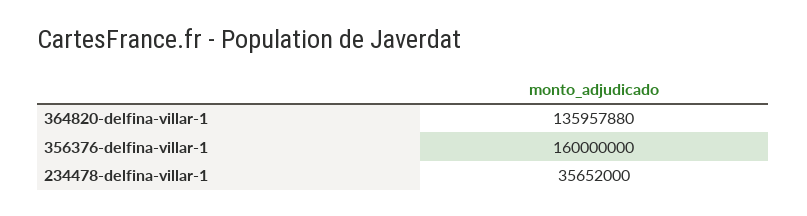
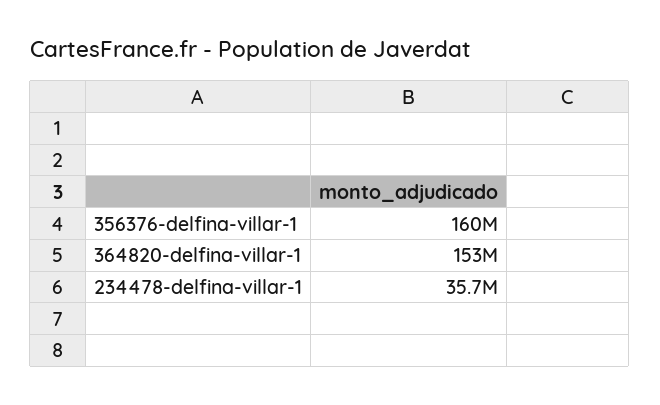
364820-delfina-villar-1: 135957880 -> 153000000

